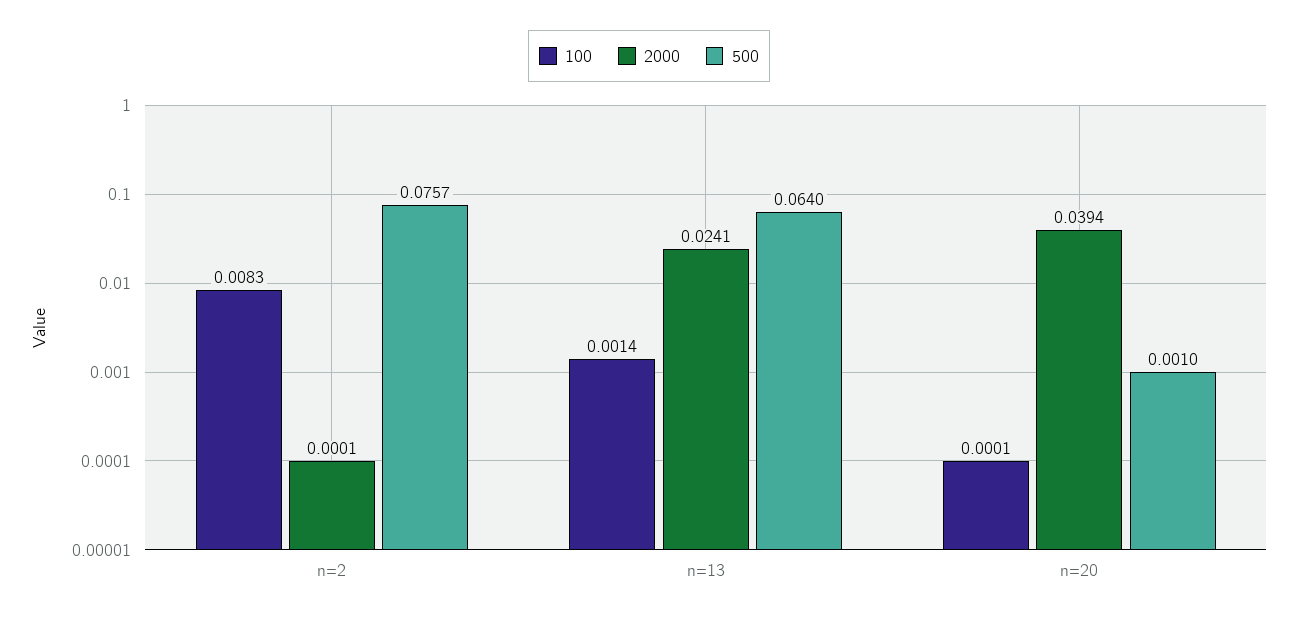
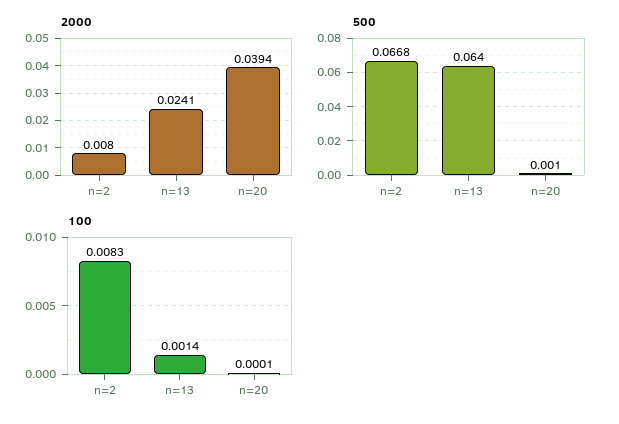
2000, n=2: 0.0001 -> 0.008
500, n=2: 0.0757 -> 0.0668

